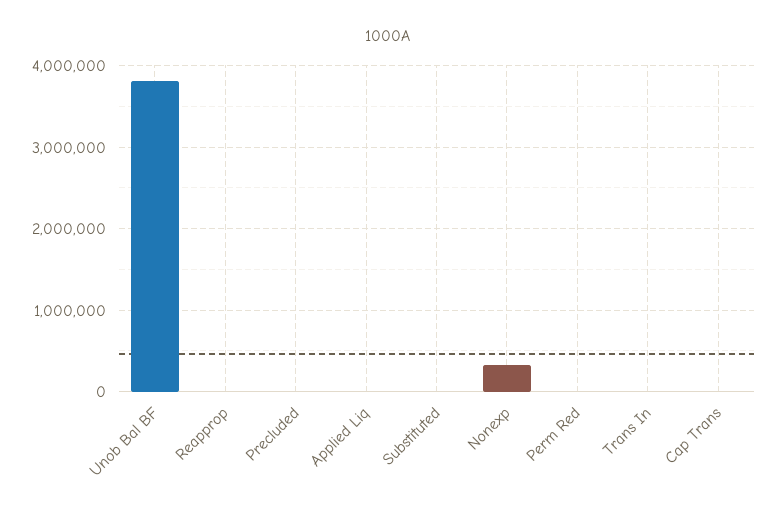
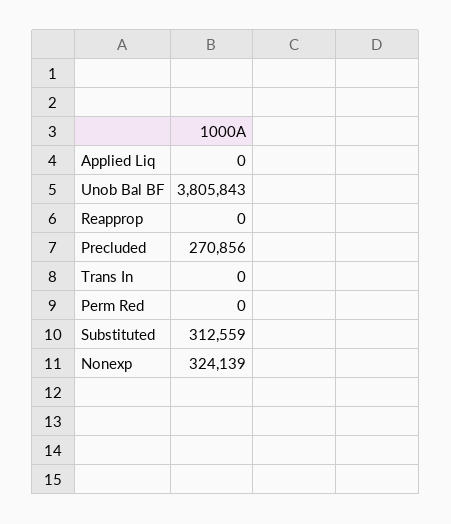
Precluded: 0 -> 270856
Substituted: 0 -> 312559
Cap Trans: 0 -> none

